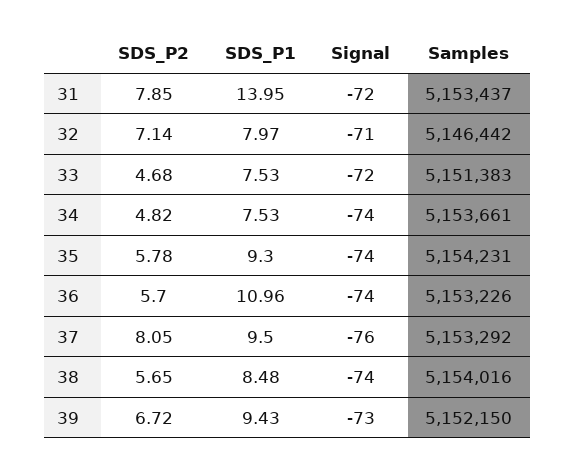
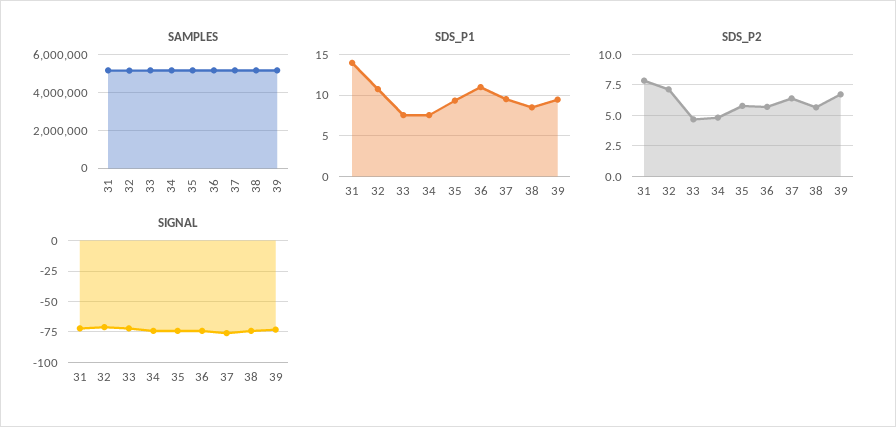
SDS_P1, 32: 7.97 -> 11
SDS_P2, 37: 8.05 -> 6.5

